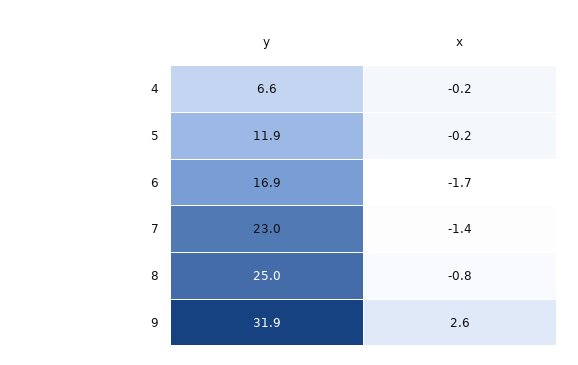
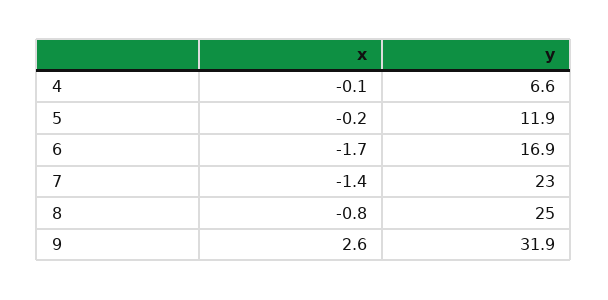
x, 4: -0.2 -> -0.1

